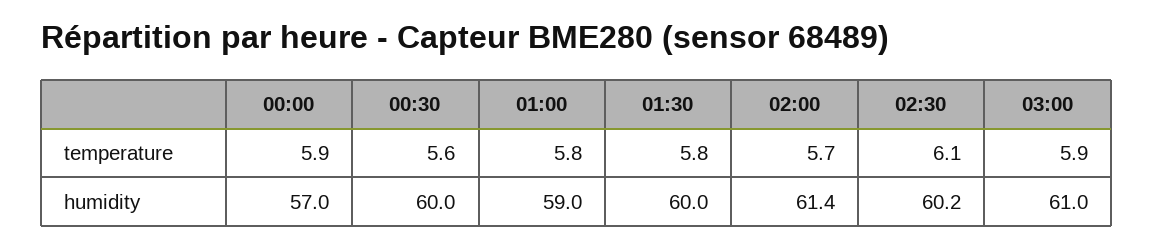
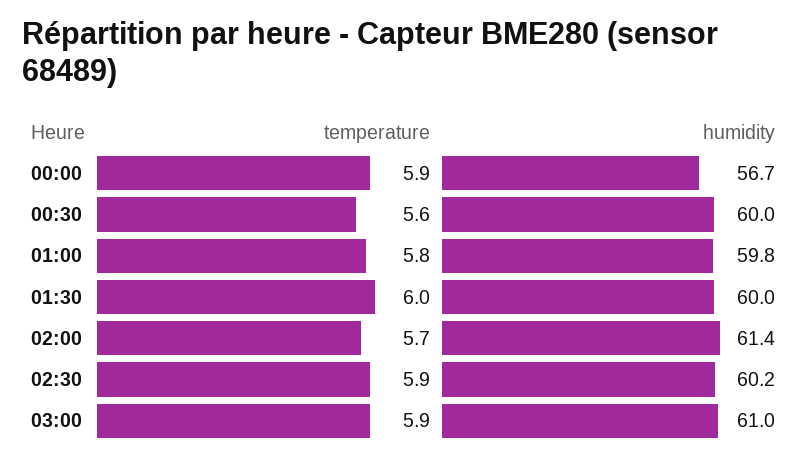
01:30, temperature: 5.8 -> 6
02:30, temperature: 6.1 -> 5.9
00:00, humidity: 57 -> 56.7
01:00, humidity: 59 -> 59.8

